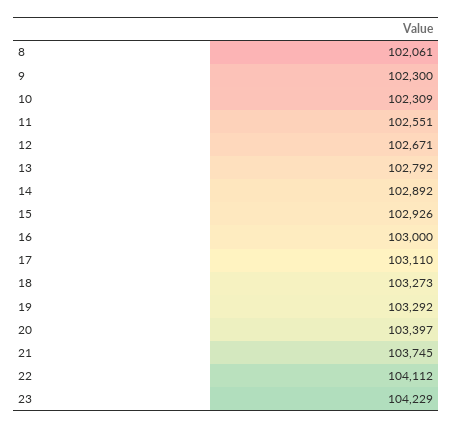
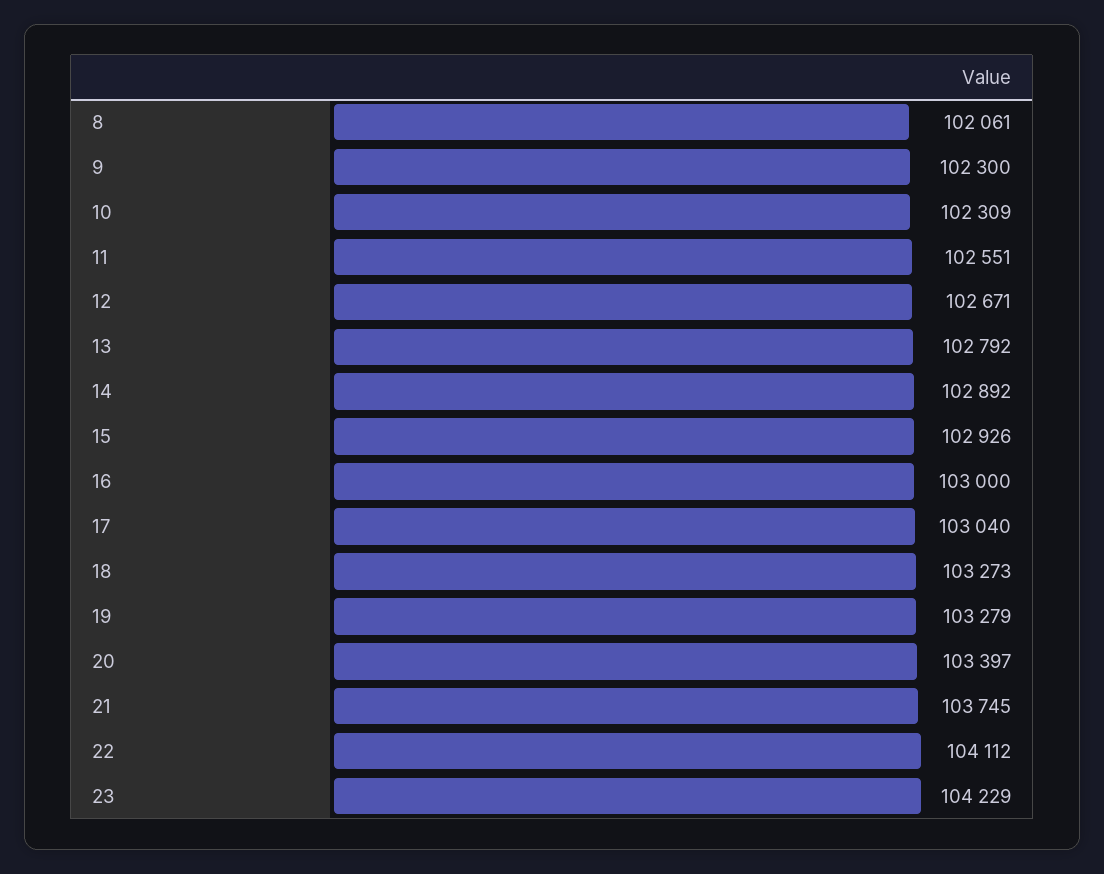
17: 103110 -> 103040
19: 103292 -> 103279

